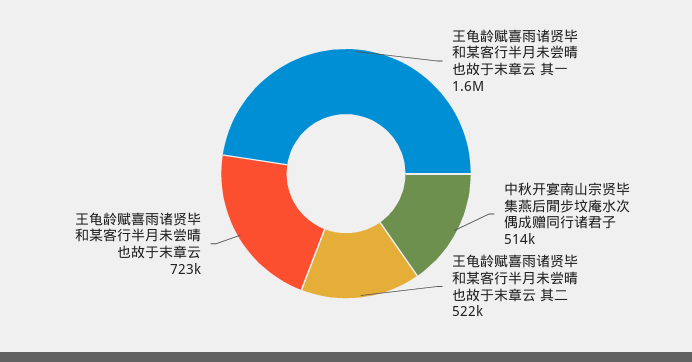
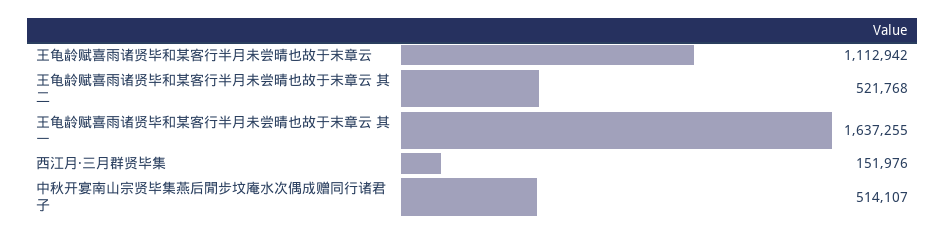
王龟龄赋喜雨诸贤毕和某客行半月未尝晴也故于末章云: 723000 -> 1112942
西江月·三月群贤毕集: none -> 151976

